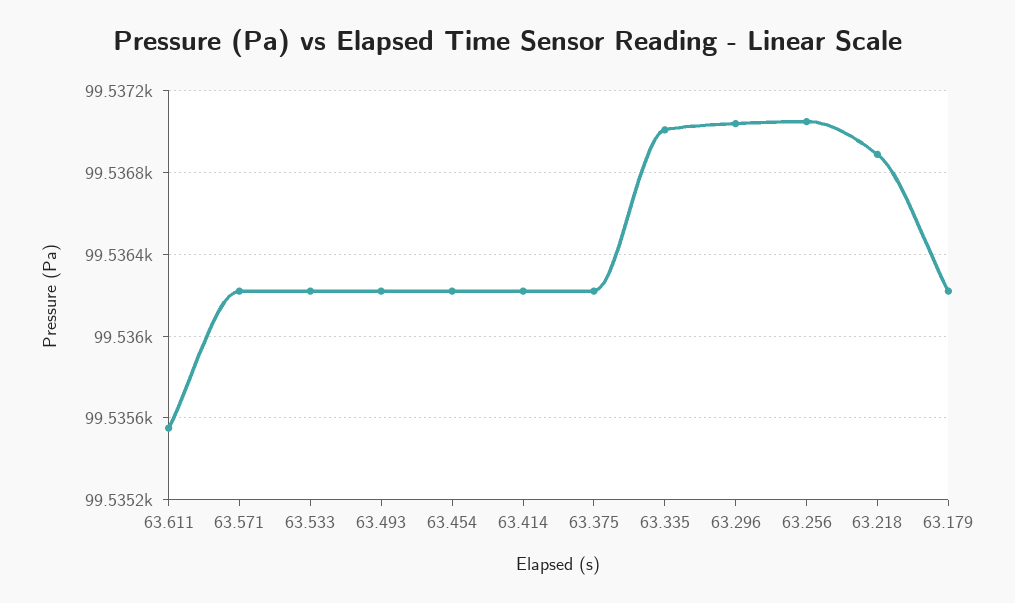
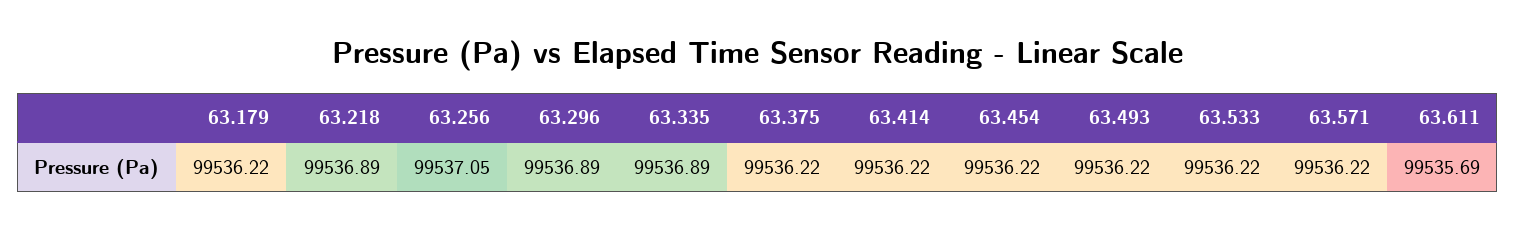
63.611: 99535.55 -> 99535.69
63.335: 99537 -> 99536.89
63.296: 99537.05 -> 99536.89

